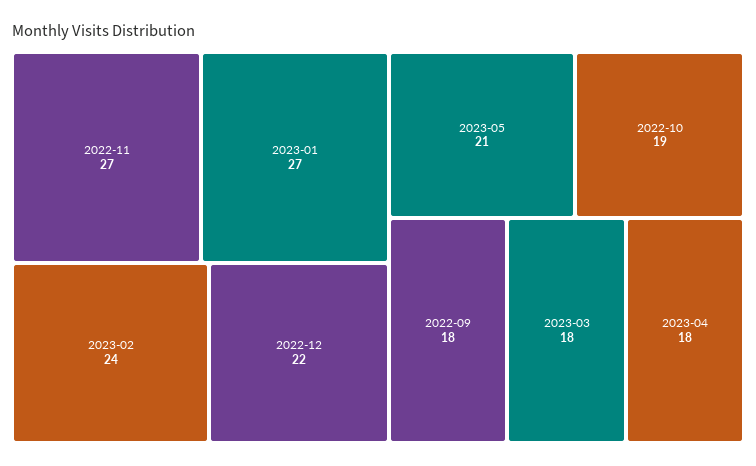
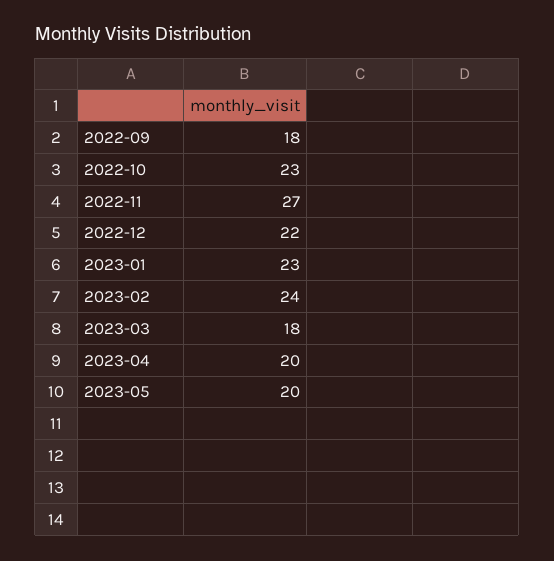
2023-01: 27 -> 23
2023-05: 21 -> 20
2022-10: 19 -> 23
2023-04: 18 -> 20

